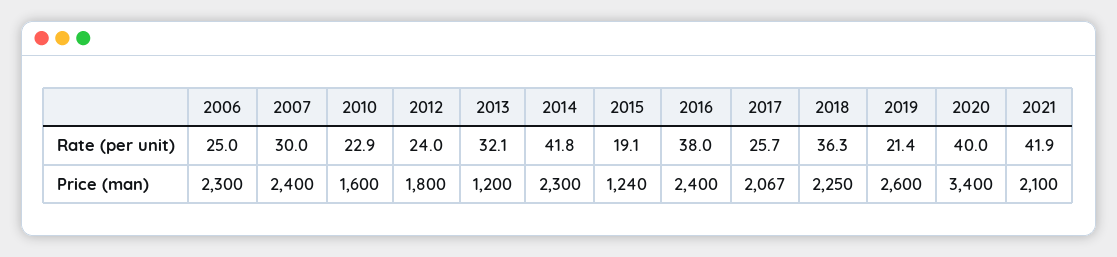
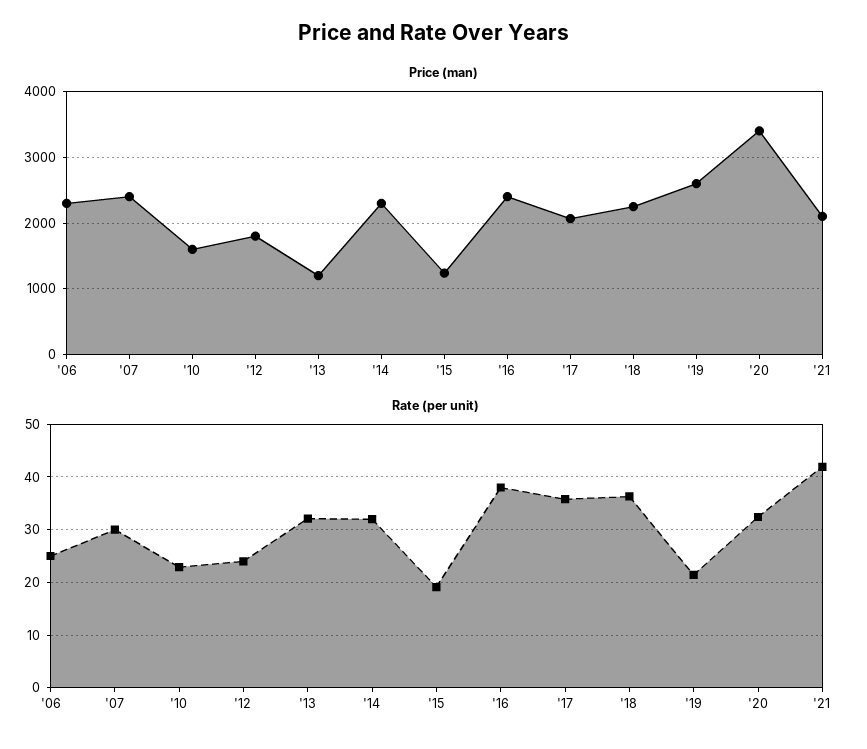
Rate (per unit), 2014: 41.8 -> 32
Rate (per unit), 2017: 25.7 -> 36
Rate (per unit), 2020: 40 -> 32

